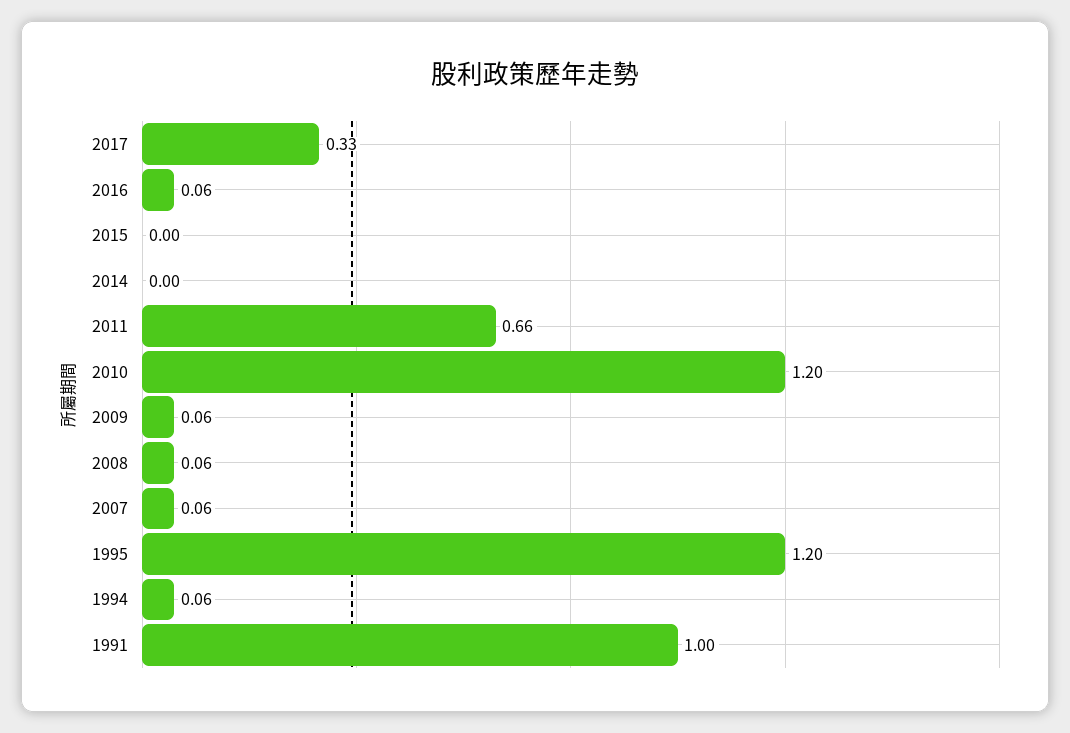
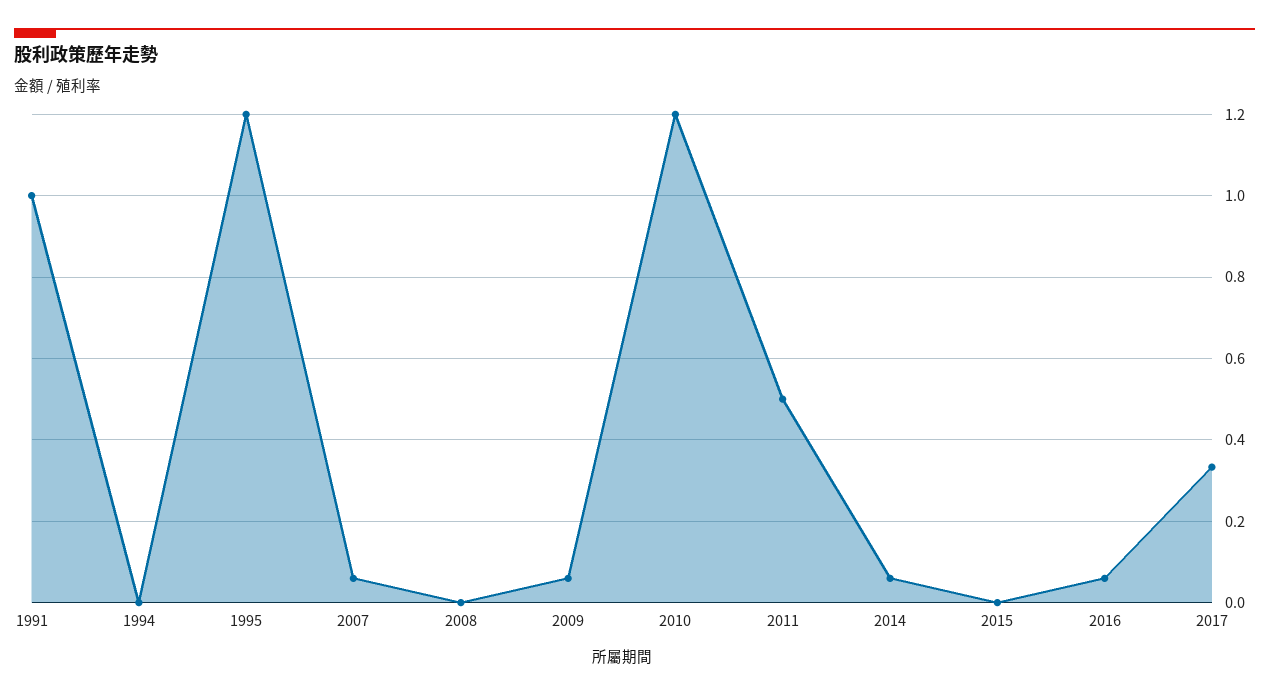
2014: 0 -> 0.06
2011: 0.66 -> 0.5
2008: 0.06 -> 0
1994: 0.06 -> 0

